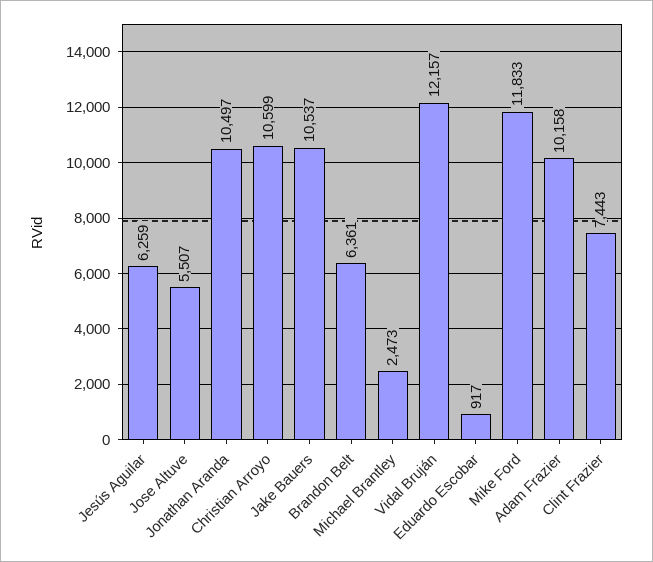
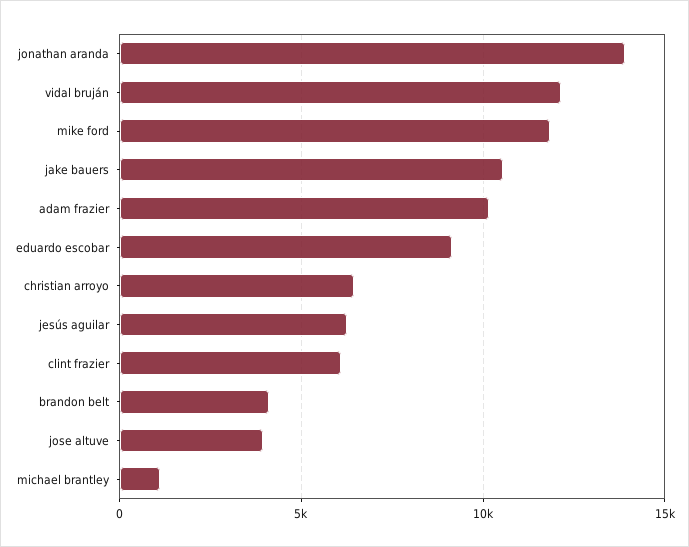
Jose Altuve: 5507 -> 4000
Jonathan Aranda: 10497 -> 14000
Christian Arroyo: 10599 -> 6500
Brandon Belt: 6361 -> 4000
Michael Brantley: 2473 -> 1000
Eduardo Escobar: 917 -> 9000
Clint Frazier: 7443 -> 6000

